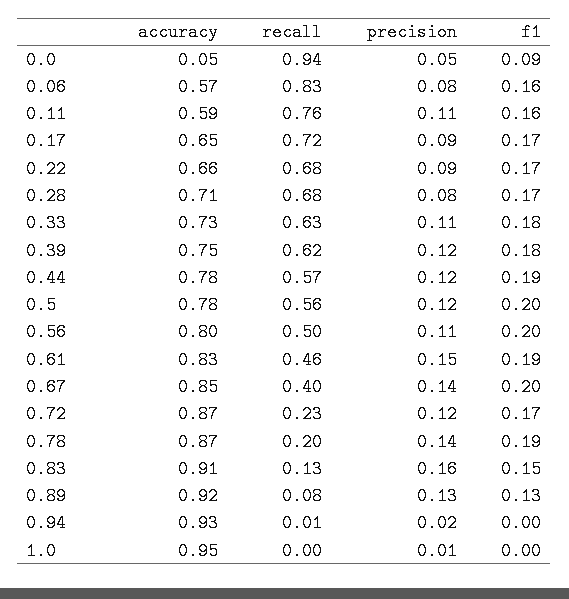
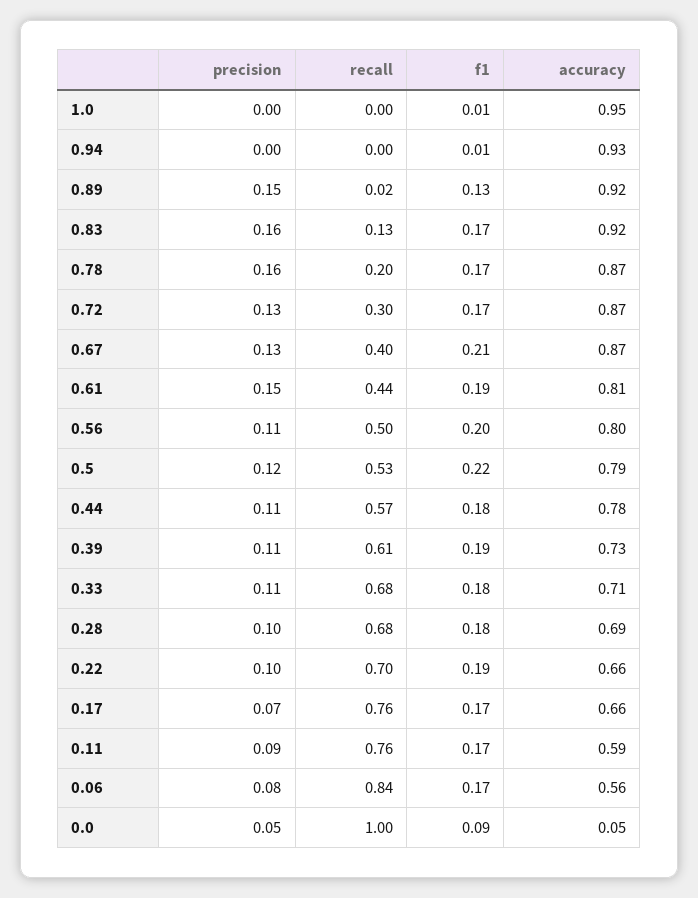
recall, 0.0: 0.94 -> 1
accuracy, 0.06: 0.57 -> 0.56
recall, 0.06: 0.83 -> 0.84
f1, 0.06: 0.16 -> 0.17
precision, 0.11: 0.11 -> 0.09
f1, 0.11: 0.16 -> 0.17
accuracy, 0.17: 0.65 -> 0.66
recall, 0.17: 0.72 -> 0.76
precision, 0.17: 0.09 -> 0.07
recall, 0.22: 0.68 -> 0.7
precision, 0.22: 0.09 -> 0.1
f1, 0.22: 0.17 -> 0.19
accuracy, 0.28: 0.71 -> 0.69
precision, 0.28: 0.08 -> 0.1
f1, 0.28: 0.17 -> 0.18
accuracy, 0.33: 0.73 -> 0.71
recall, 0.33: 0.63 -> 0.68
accuracy, 0.39: 0.75 -> 0.73
recall, 0.39: 0.62 -> 0.61
precision, 0.39: 0.12 -> 0.11
f1, 0.39: 0.18 -> 0.19
precision, 0.44: 0.12 -> 0.11
f1, 0.44: 0.19 -> 0.18
accuracy, 0.5: 0.78 -> 0.79
recall, 0.5: 0.56 -> 0.53
f1, 0.5: 0.2 -> 0.22
accuracy, 0.61: 0.83 -> 0.81
recall, 0.61: 0.46 -> 0.44
accuracy, 0.67: 0.85 -> 0.87
precision, 0.67: 0.14 -> 0.13
f1, 0.67: 0.2 -> 0.21
recall, 0.72: 0.23 -> 0.3
precision, 0.72: 0.12 -> 0.13
precision, 0.78: 0.14 -> 0.16
f1, 0.78: 0.19 -> 0.17
accuracy, 0.83: 0.91 -> 0.92
f1, 0.83: 0.15 -> 0.17
recall, 0.89: 0.08 -> 0.02
precision, 0.89: 0.13 -> 0.15
recall, 0.94: 0.01 -> 0
precision, 0.94: 0.02 -> 0
f1, 0.94: 0 -> 0.01
precision, 1.0: 0.01 -> 0
f1, 1.0: 0 -> 0.01

